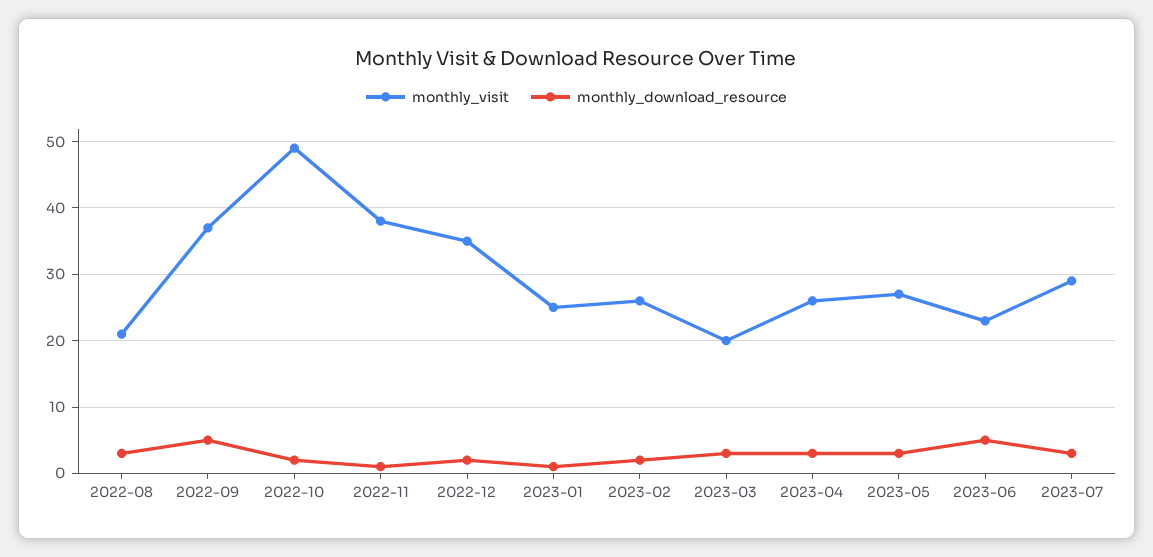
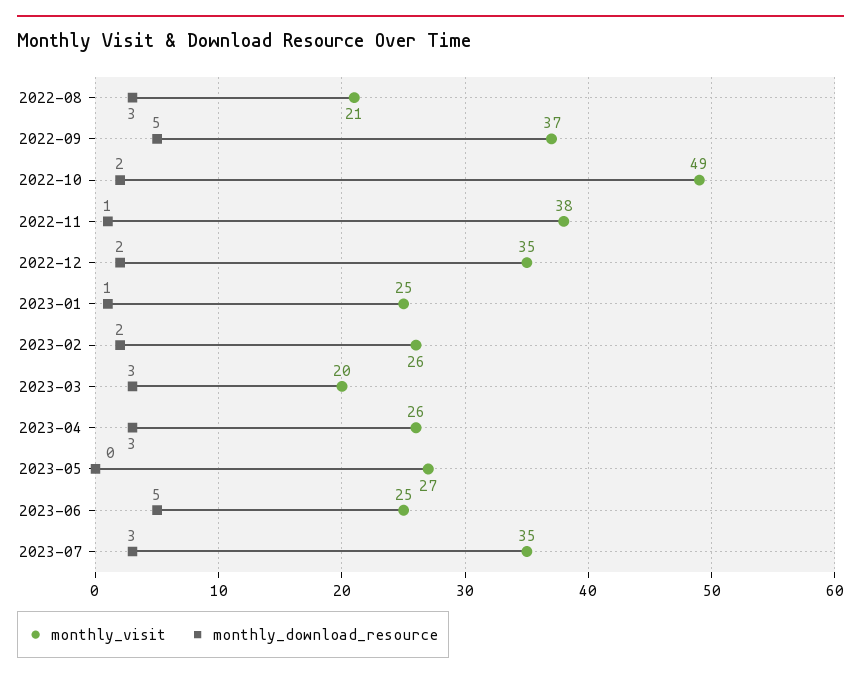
monthly_download_resource, 2023-05: 3 -> 0
monthly_visit, 2023-06: 23 -> 25
monthly_visit, 2023-07: 29 -> 35

